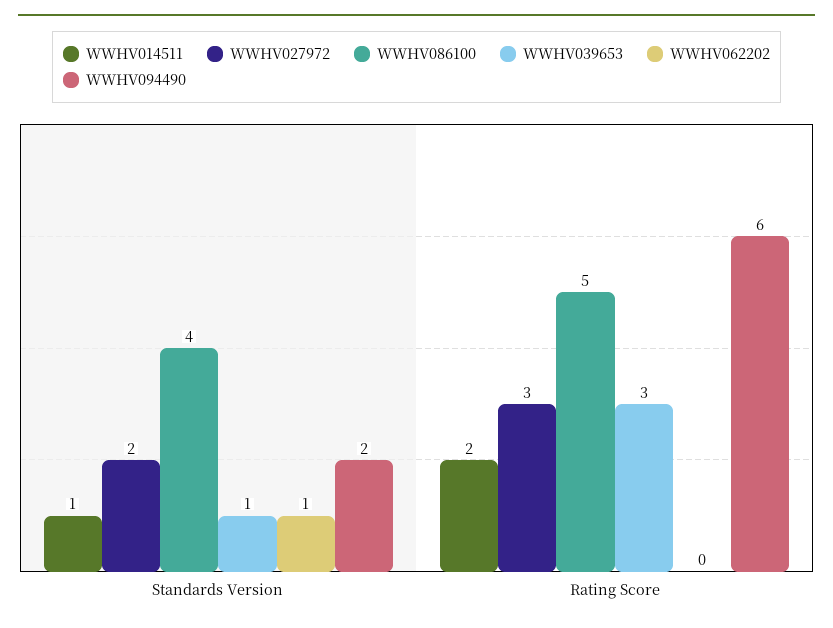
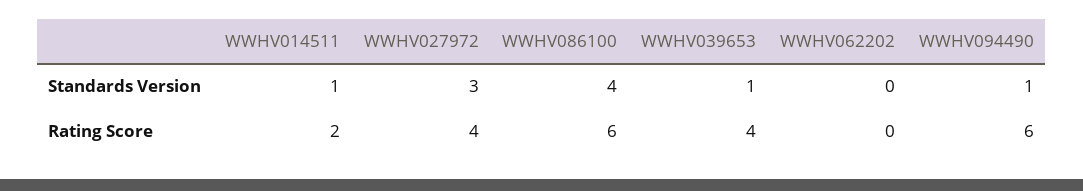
WWHV027972, Standards Version: 2 -> 3
WWHV062202, Standards Version: 1 -> 0
WWHV094490, Standards Version: 2 -> 1
WWHV027972, Rating Score: 3 -> 4
WWHV086100, Rating Score: 5 -> 6
WWHV039653, Rating Score: 3 -> 4

